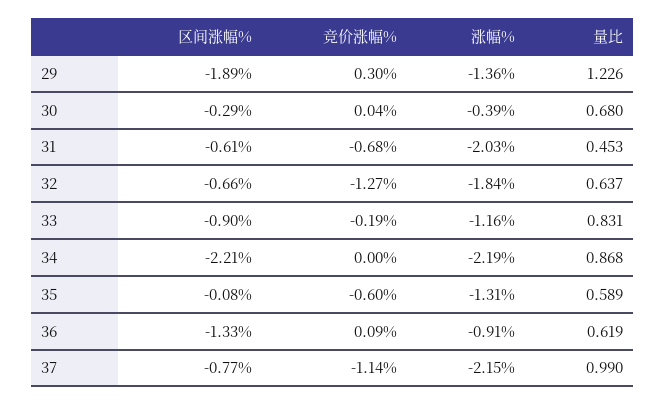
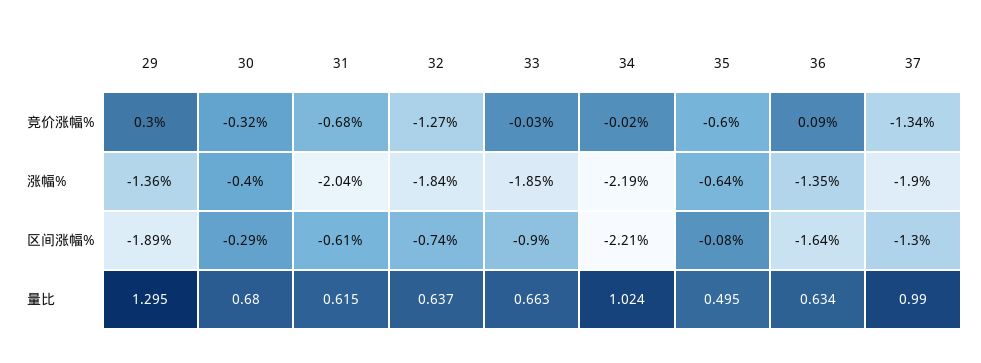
量比, 29: 1.226 -> 1.295
竞价涨幅%, 30: 0.04 -> -0.32
涨幅%, 30: -0.39 -> -0.4
涨幅%, 31: -2.03 -> -2.04
量比, 31: 0.453 -> 0.615
区间涨幅%, 32: -0.66 -> -0.74
竞价涨幅%, 33: -0.19 -> -0.03
涨幅%, 33: -1.16 -> -1.85
量比, 33: 0.831 -> 0.663
竞价涨幅%, 34: 0 -> -0.02
量比, 34: 0.868 -> 1.024
涨幅%, 35: -1.31 -> -0.64
量比, 35: 0.589 -> 0.495
区间涨幅%, 36: -1.33 -> -1.64
涨幅%, 36: -0.91 -> -1.35
量比, 36: 0.619 -> 0.634
区间涨幅%, 37: -0.77 -> -1.3
竞价涨幅%, 37: -1.14 -> -1.34
涨幅%, 37: -2.15 -> -1.9

